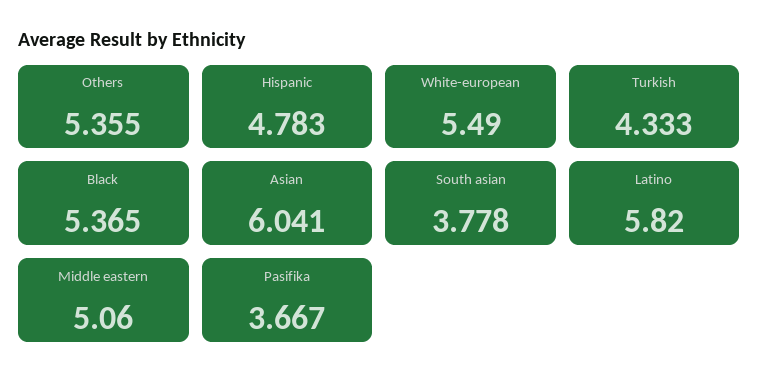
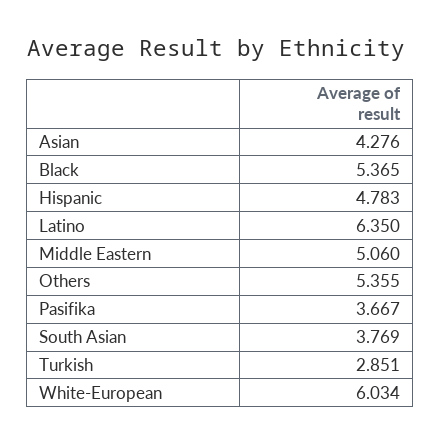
White-european: 5.49 -> 6.034
Turkish: 4.333 -> 2.851
Asian: 6.041 -> 4.276
South asian: 3.778 -> 3.769
Latino: 5.82 -> 6.35

